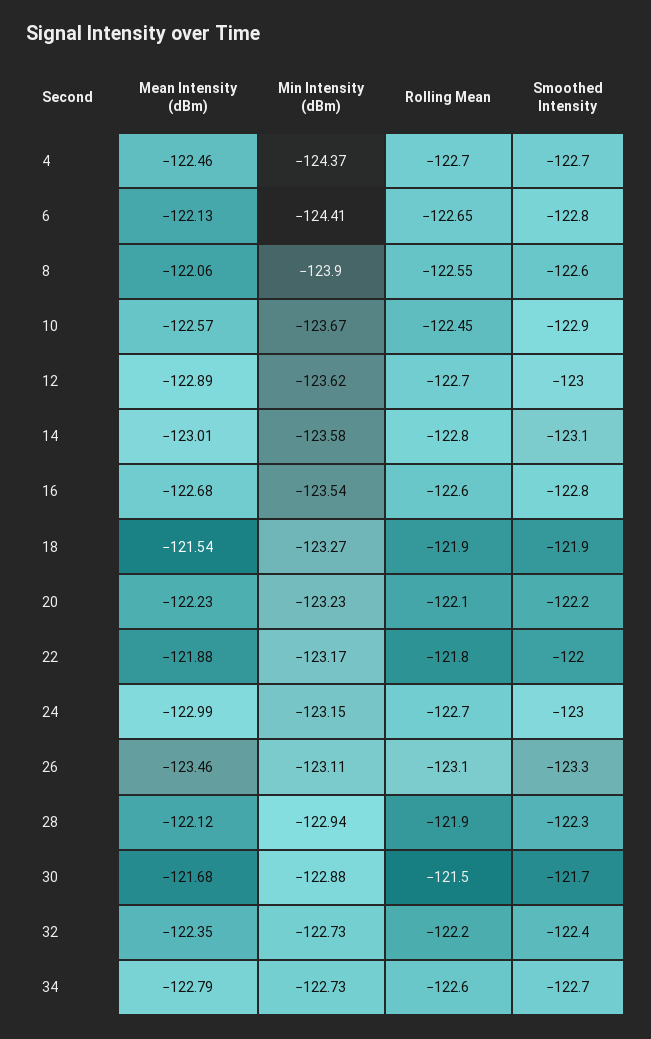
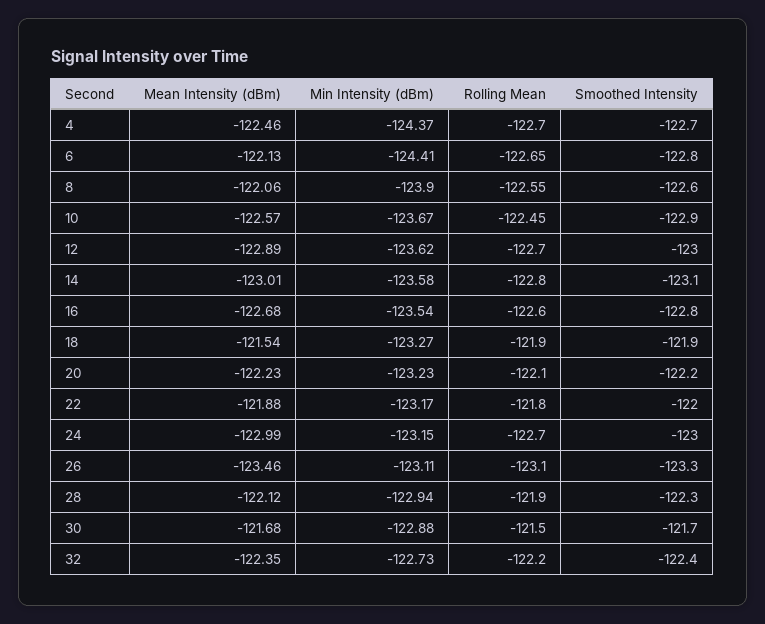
Mean Intensity (dBm), 34: -122.79 -> none
Min Intensity (dBm), 34: -122.73 -> none
Rolling Mean, 34: -122.6 -> none
Smoothed Intensity, 34: -122.7 -> none

